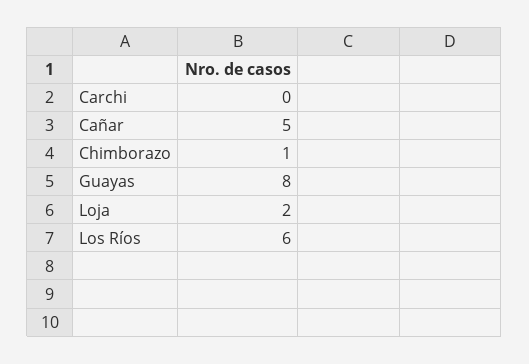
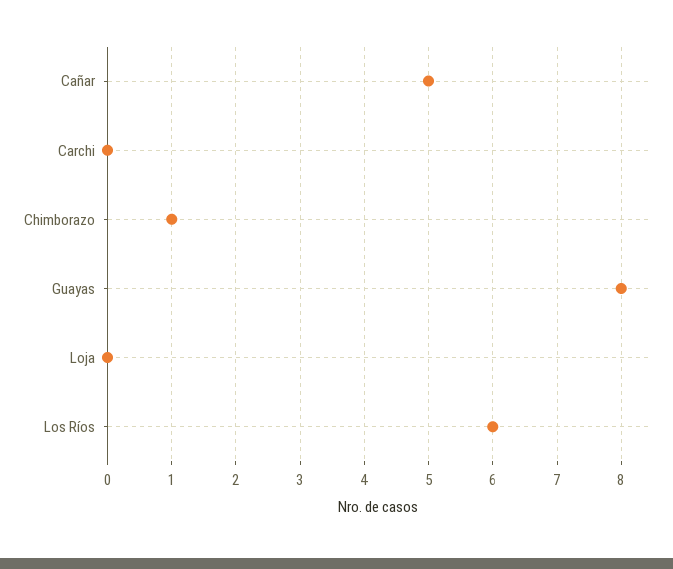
Loja: 2 -> 0

